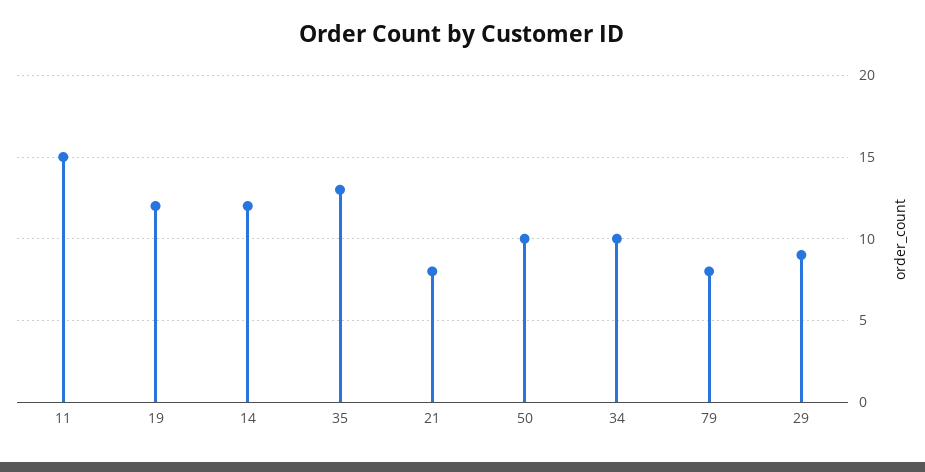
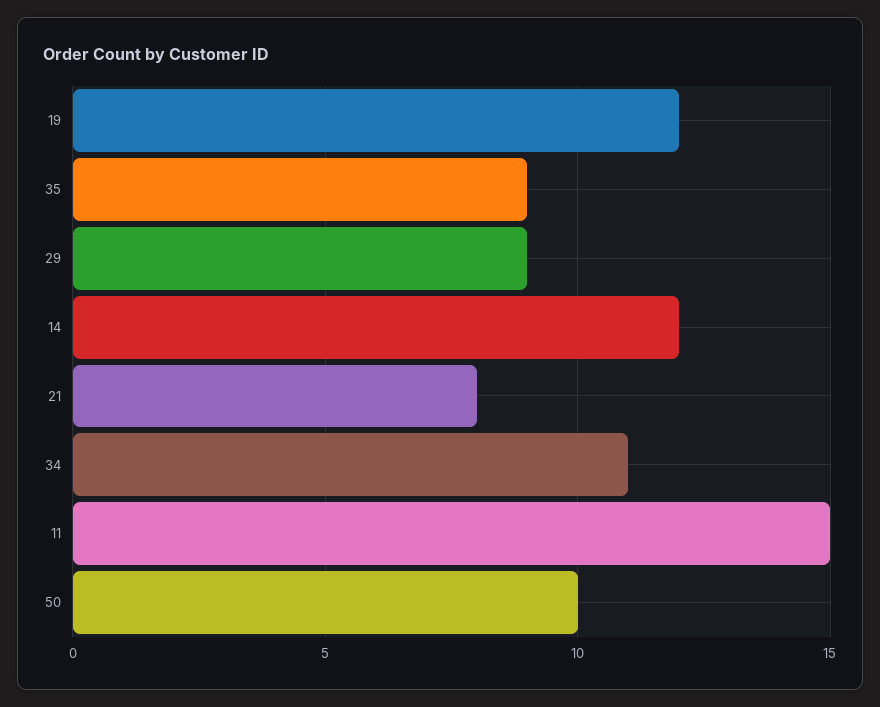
35: 13 -> 9
34: 10 -> 11
79: 8 -> none

